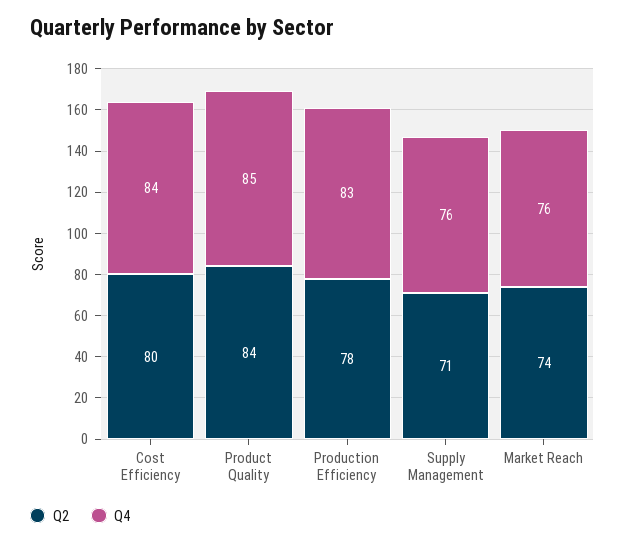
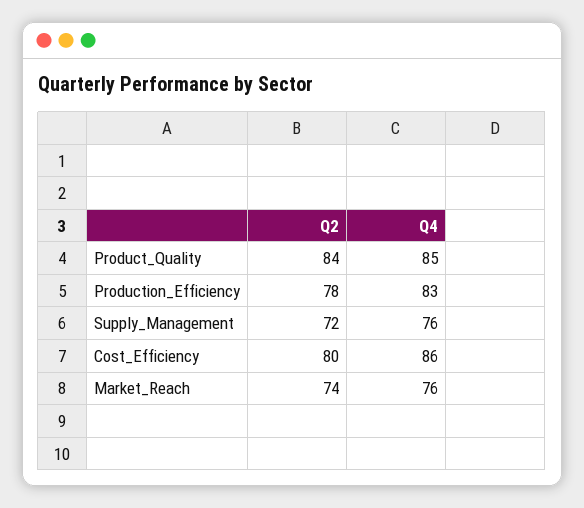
Q4, Cost Efficiency: 84 -> 86
Q2, Supply Management: 71 -> 72

